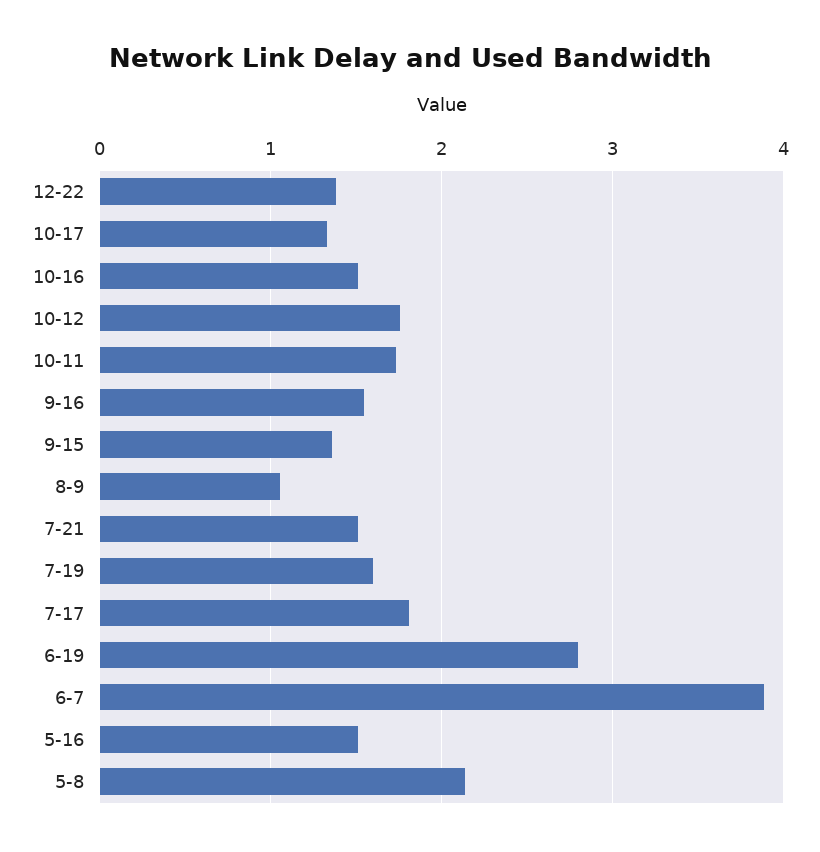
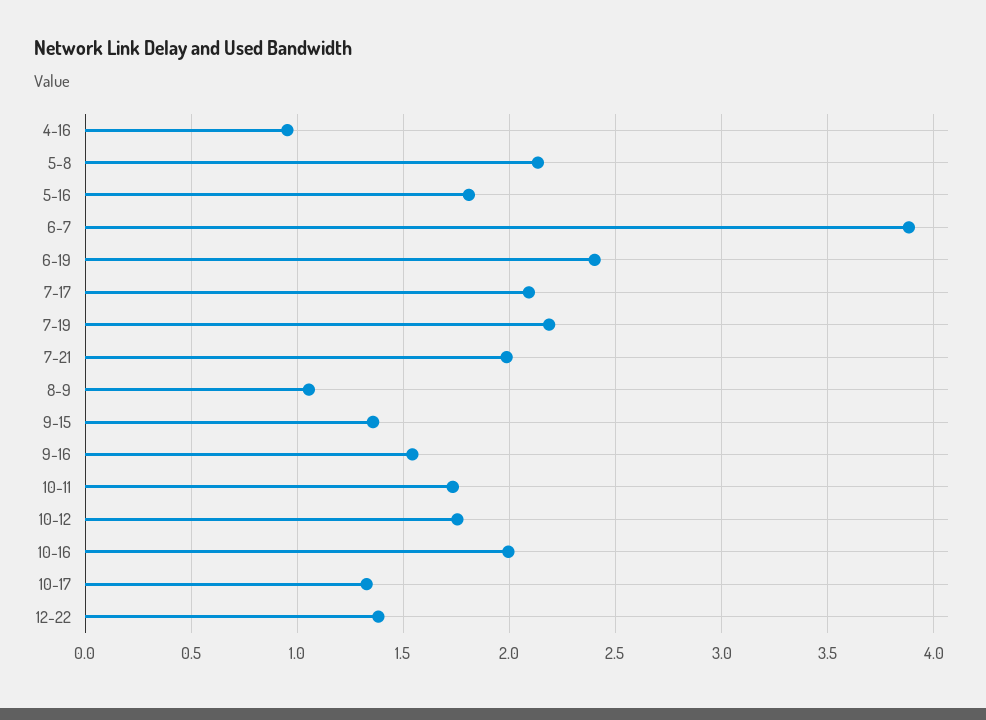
10-16: 1.5 -> 2
7-21: 1.5 -> 2
7-19: 1.6 -> 2.2
7-17: 1.8 -> 2.1
6-19: 2.8 -> 2.4
5-16: 1.5 -> 1.8
4-16: none -> 0.95

